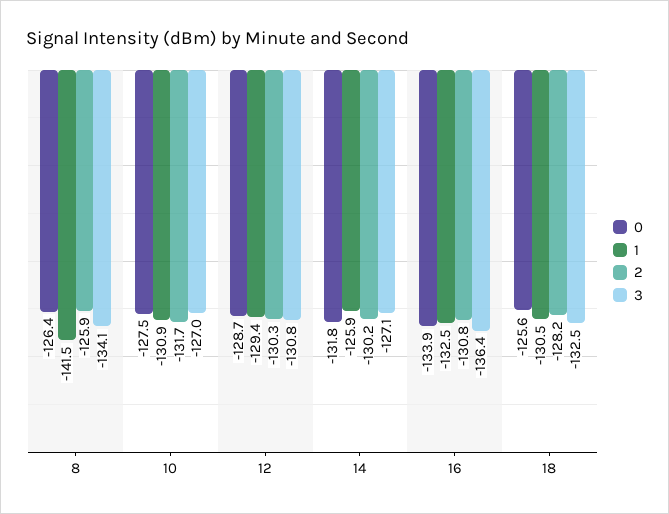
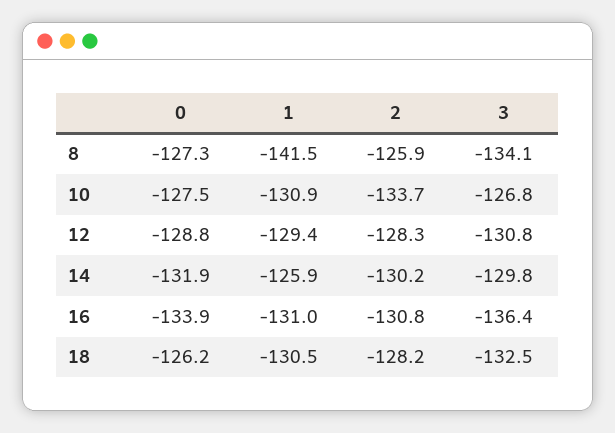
0, 8: -126.4 -> -127.3
2, 10: -131.7 -> -133.7
3, 10: -127 -> -126.8
0, 12: -128.7 -> -128.8
2, 12: -130.3 -> -128.3
0, 14: -131.8 -> -131.9
3, 14: -127.1 -> -129.8
1, 16: -132.5 -> -131
0, 18: -125.6 -> -126.2

